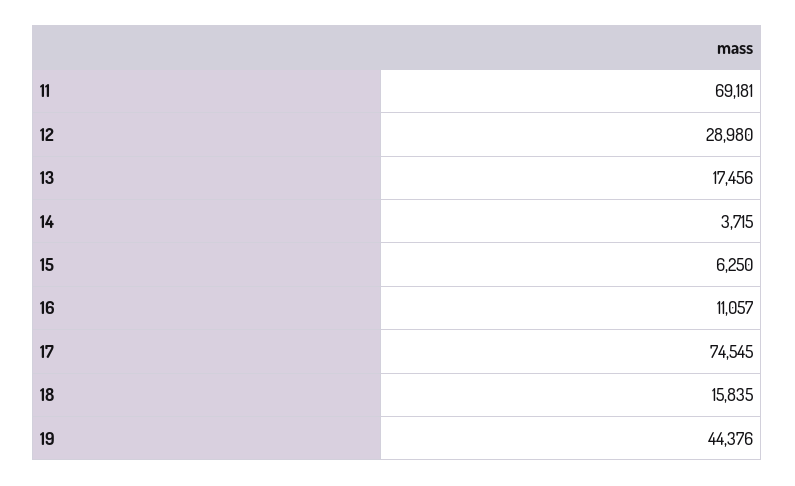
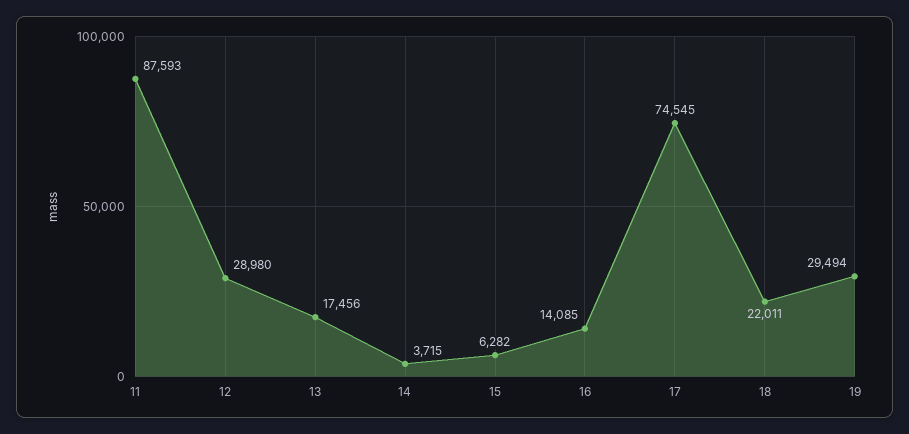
11: 69181 -> 87593
15: 6250 -> 6282
16: 11057 -> 14085
18: 15835 -> 22011
19: 44376 -> 29494

